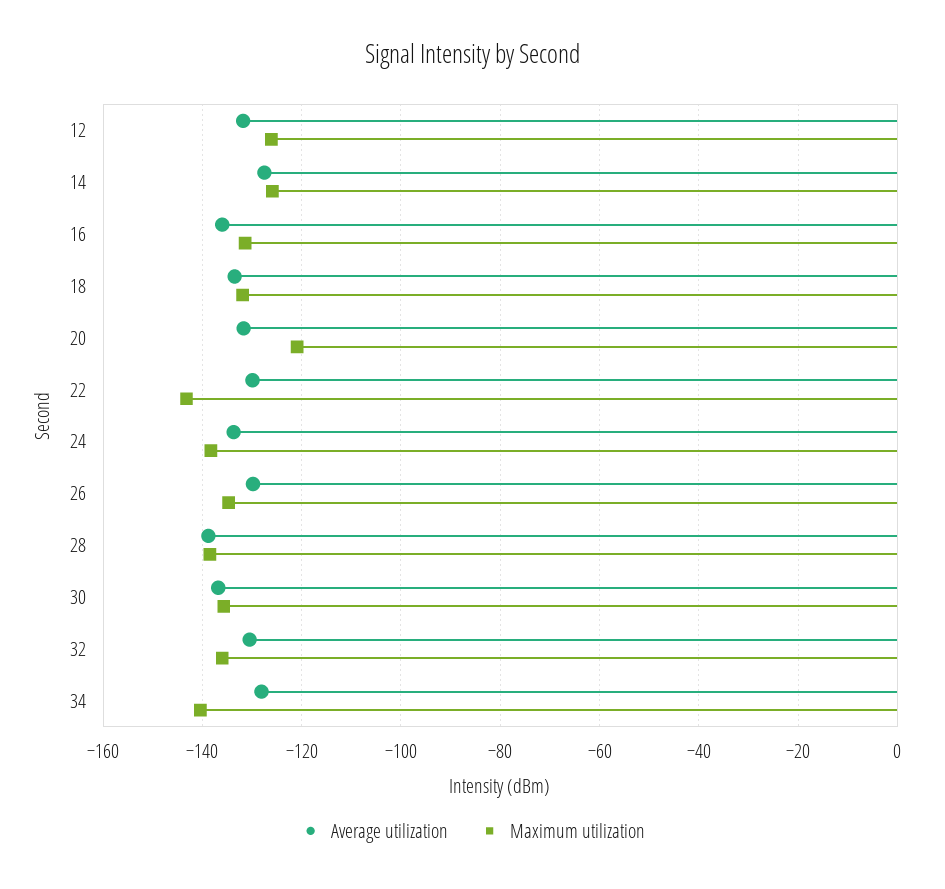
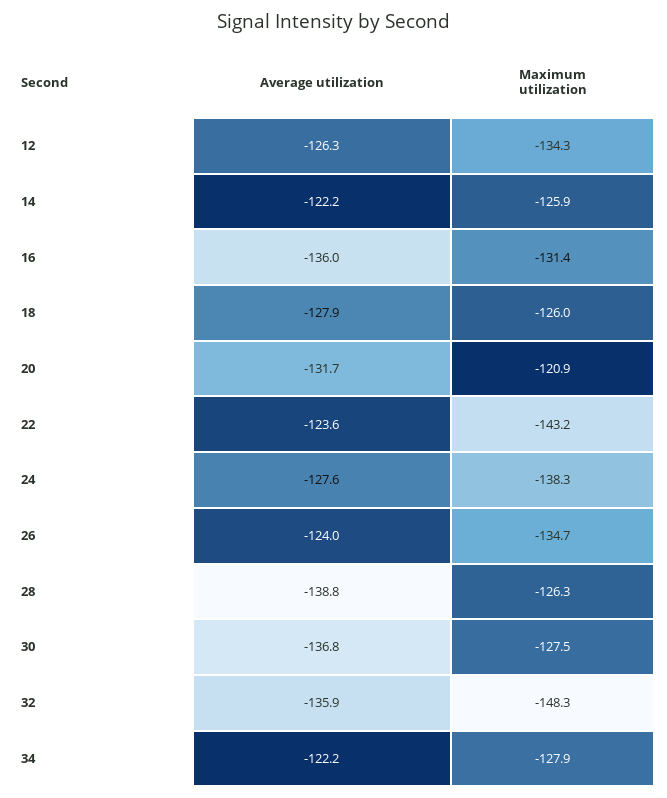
Average utilization, 12: -132 -> -126.3
Maximum utilization, 12: -126 -> -134.3
Average utilization, 14: -128 -> -122.2
Average utilization, 18: -134 -> -127.9
Maximum utilization, 18: -132 -> -126
Average utilization, 22: -130 -> -123.6
Average utilization, 24: -134 -> -127.6
Average utilization, 26: -130 -> -124
Maximum utilization, 28: -138 -> -126.3
Maximum utilization, 30: -136 -> -127.5
Average utilization, 32: -130 -> -135.9
Maximum utilization, 32: -136 -> -148.3
Average utilization, 34: -128 -> -122.2
Maximum utilization, 34: -140 -> -127.9

